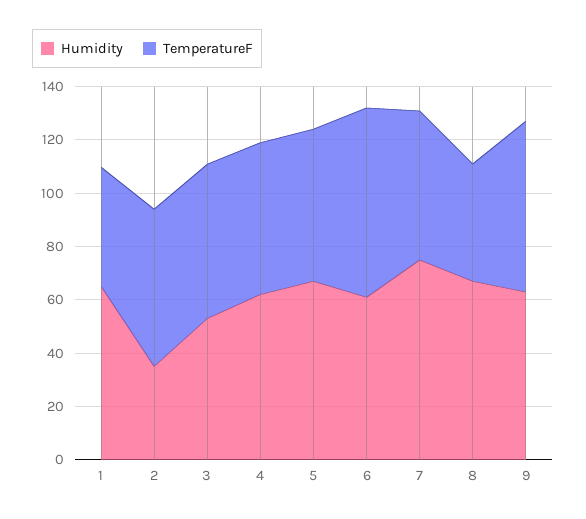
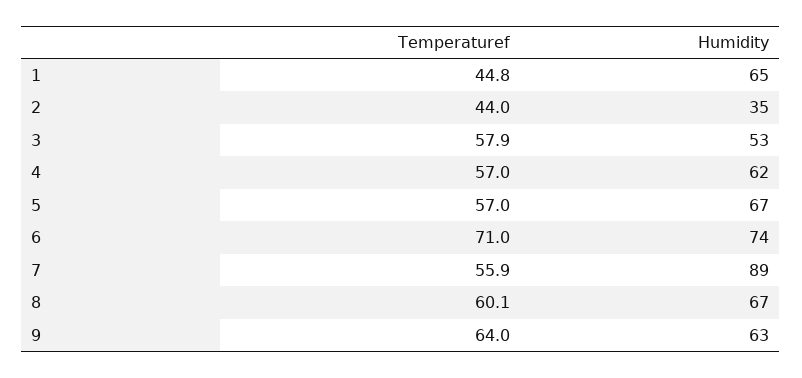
TemperatureF, 2: 60 -> 44
Humidity, 6: 60 -> 74
Humidity, 7: 75 -> 89
TemperatureF, 8: 45 -> 60.1

